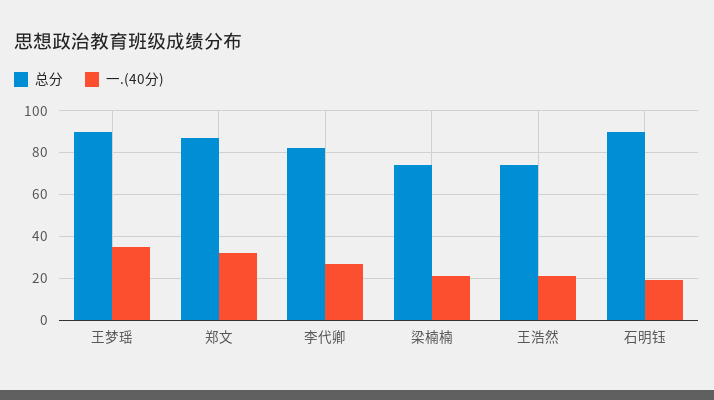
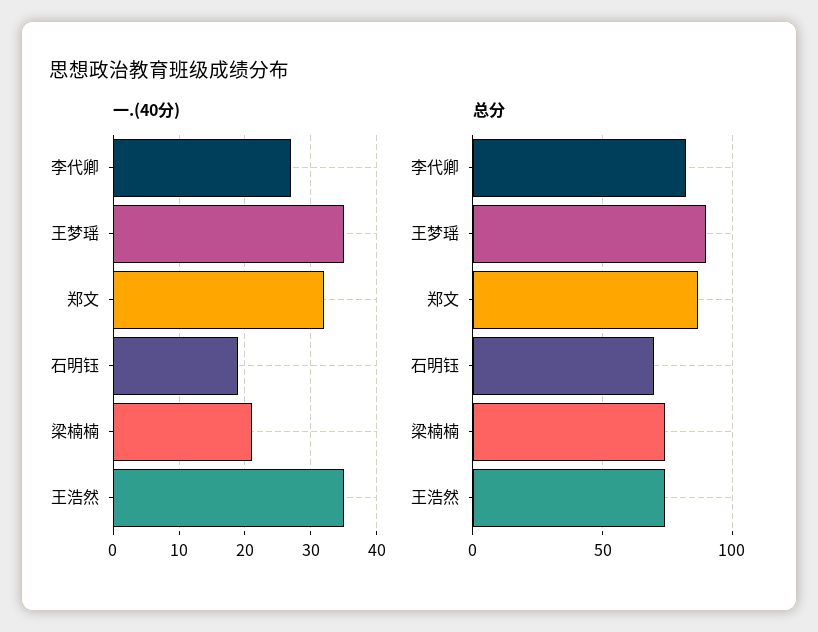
一.(40分), 王浩然: 20 -> 35
总分, 石明钰: 90 -> 70

